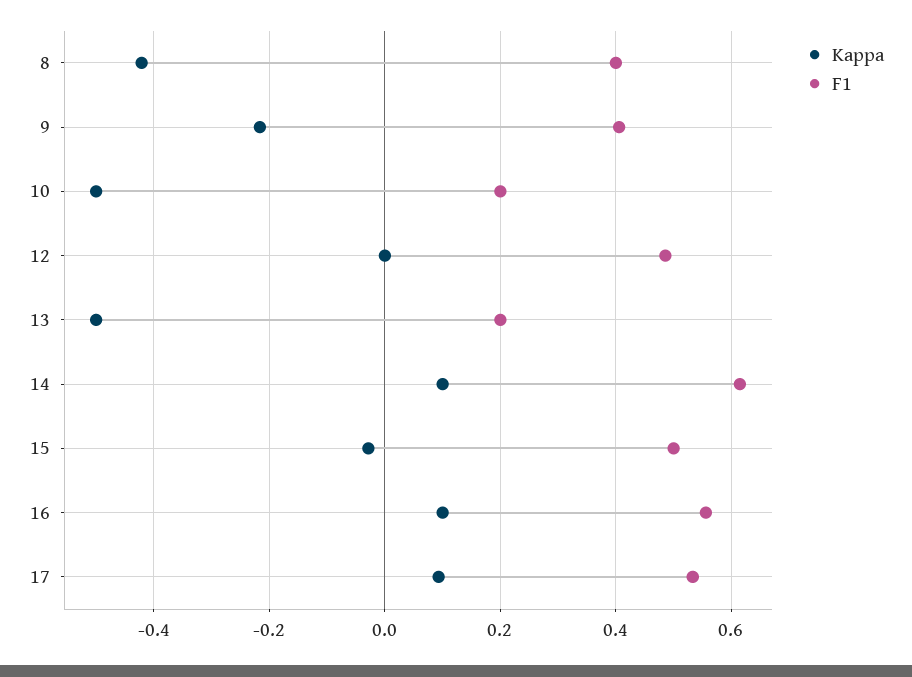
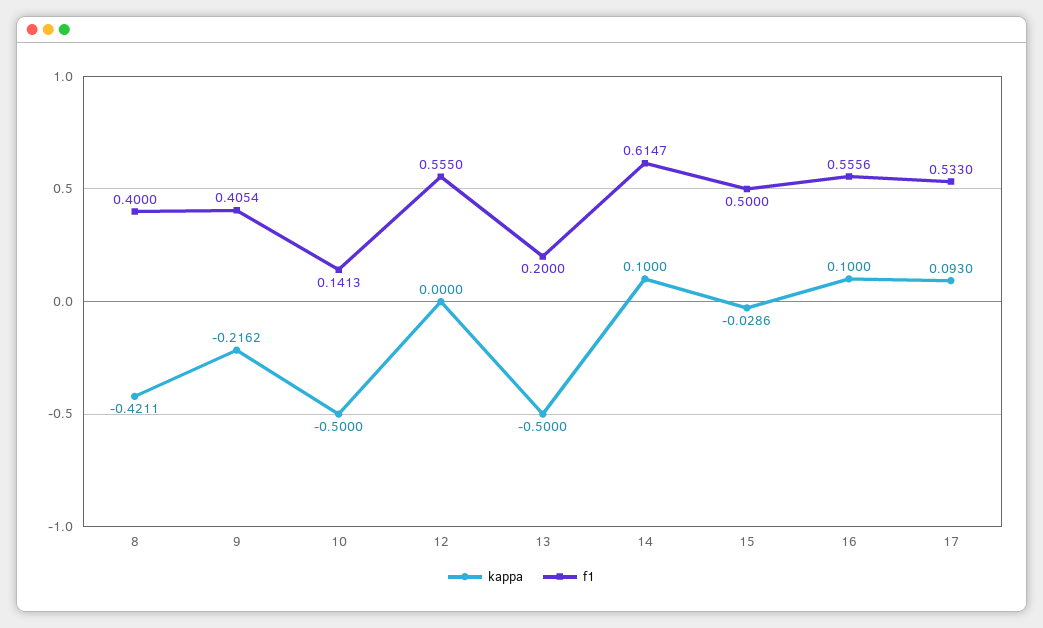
F1, 10: 0.2 -> 0.1413
F1, 12: 0.48 -> 0.555

